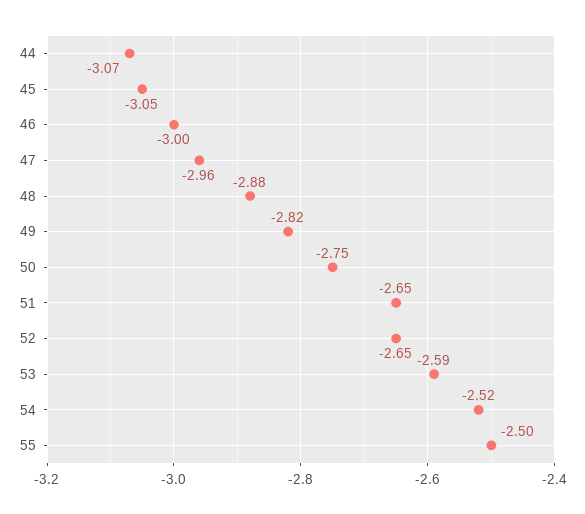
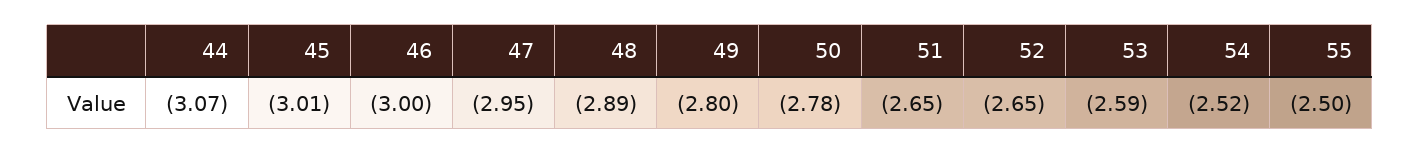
45: -3.05 -> -3.01
47: -2.96 -> -2.95
48: -2.88 -> -2.89
49: -2.82 -> -2.8
50: -2.75 -> -2.78

